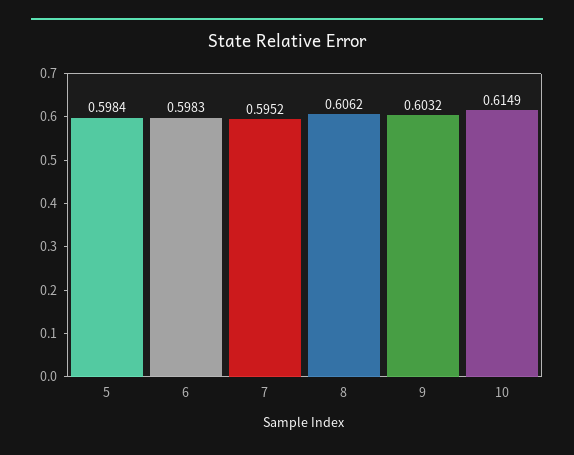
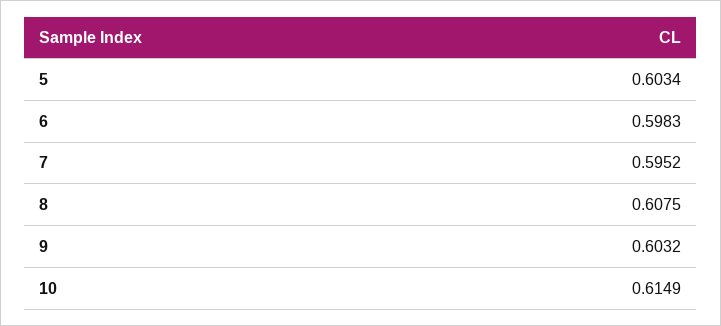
5: 0.5984 -> 0.6034
8: 0.6062 -> 0.6075

